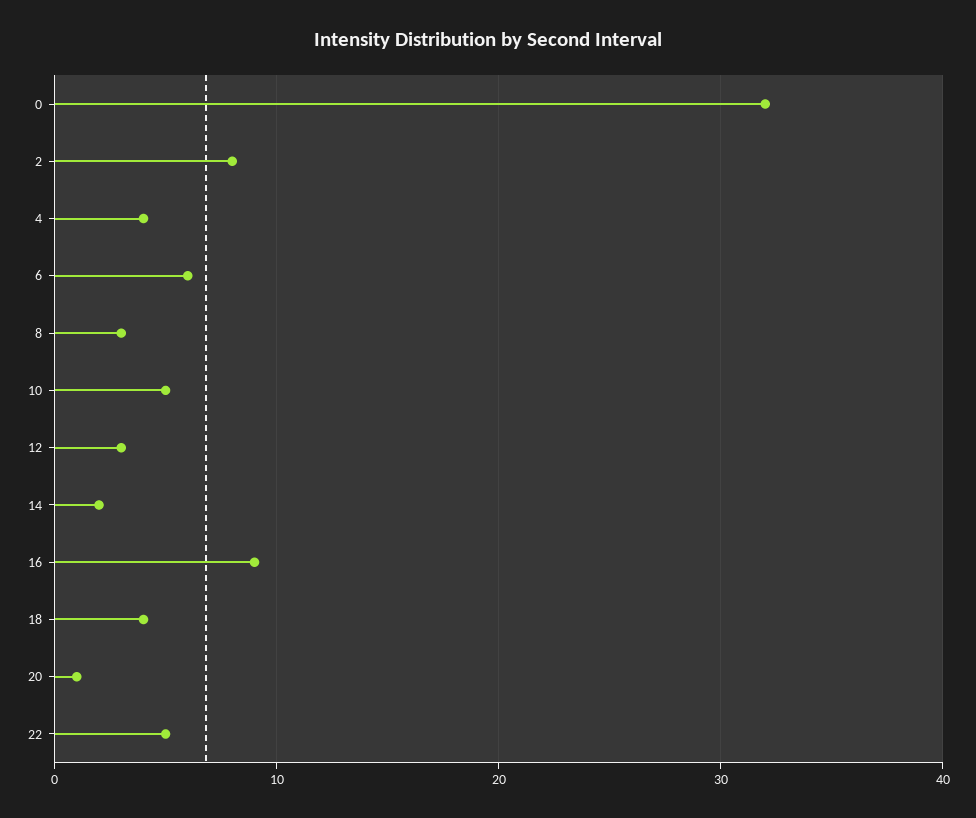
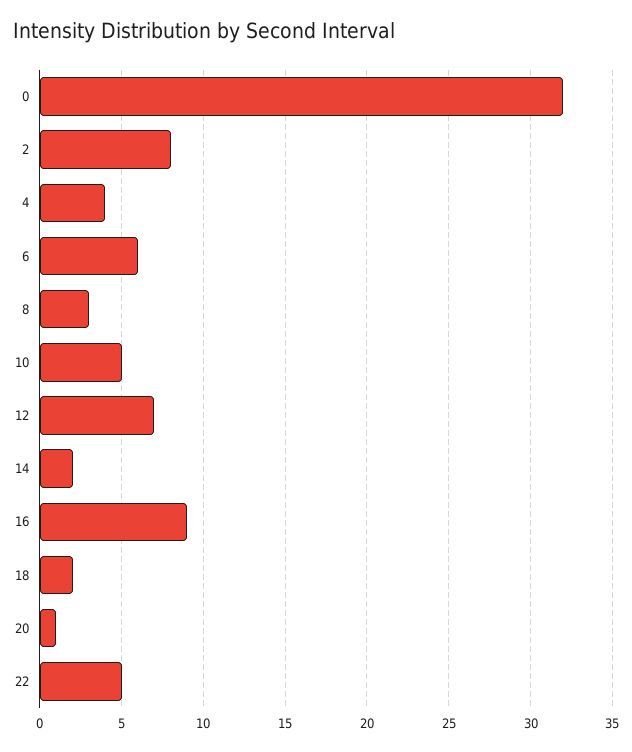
12: 3 -> 7
18: 4 -> 2

